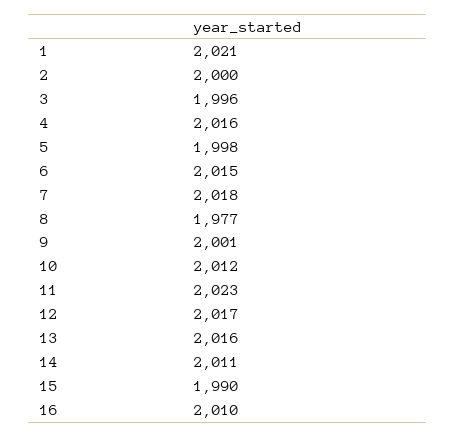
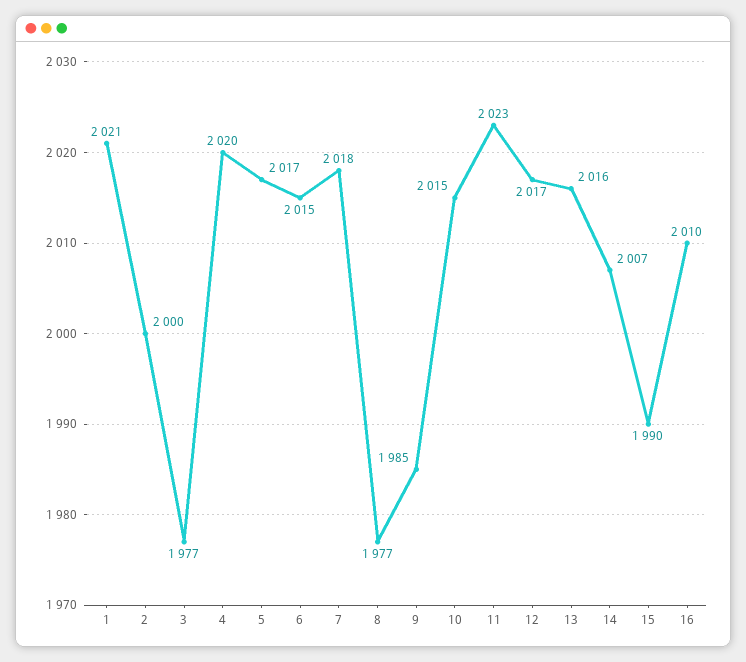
3: 1996 -> 1977
4: 2016 -> 2020
5: 1998 -> 2017
9: 2001 -> 1985
10: 2012 -> 2015
14: 2011 -> 2007

